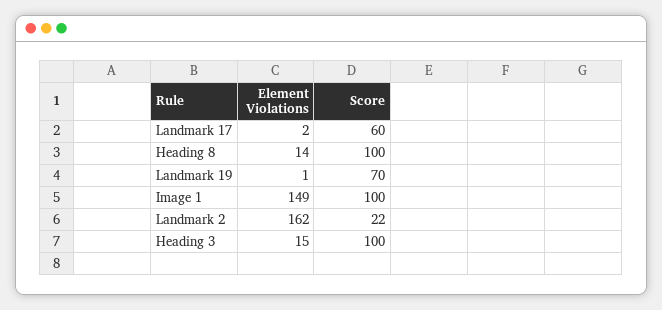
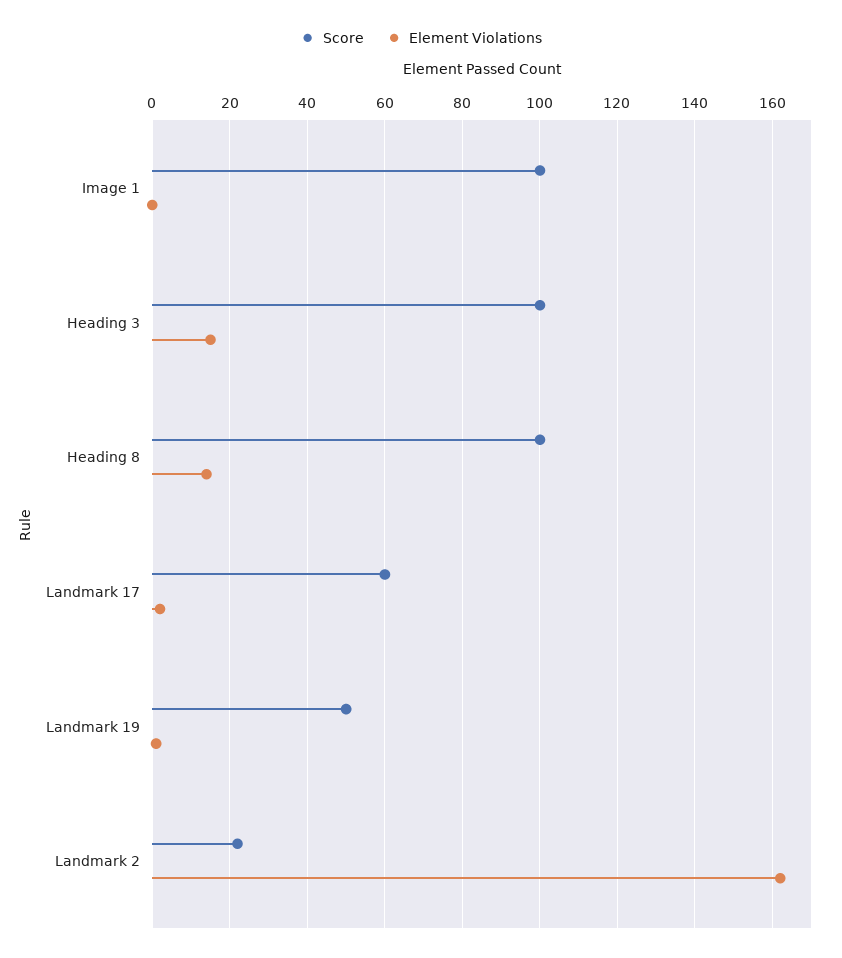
Score, Landmark 19: 70 -> 50
Element Violations, Image 1: 149 -> 0

